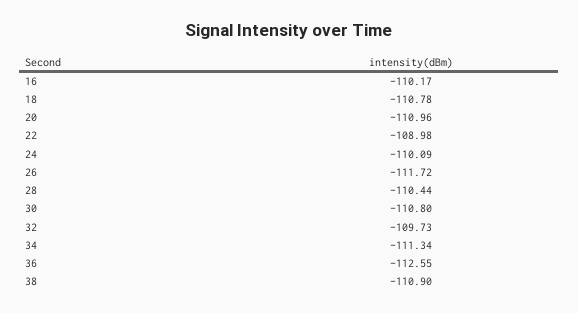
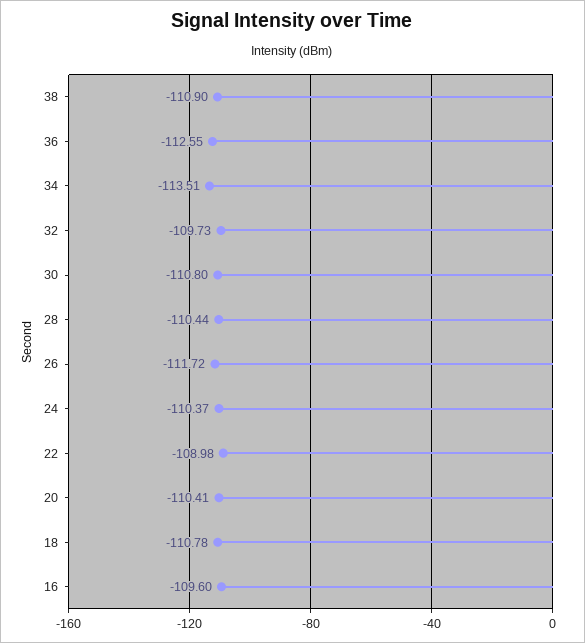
16: -110.17 -> -109.6
20: -110.96 -> -110.41
24: -110.09 -> -110.37
34: -111.34 -> -113.51

